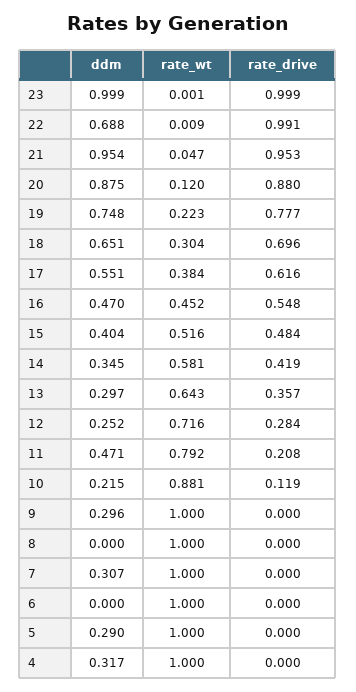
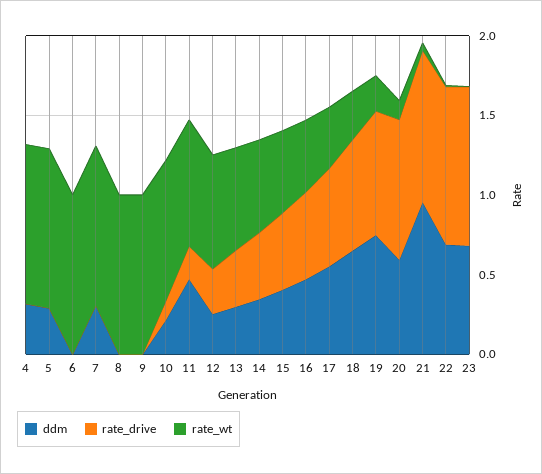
ddm, 23: 0.999 -> 0.7
ddm, 20: 0.875 -> 0.6
ddm, 9: 0.296 -> 0

